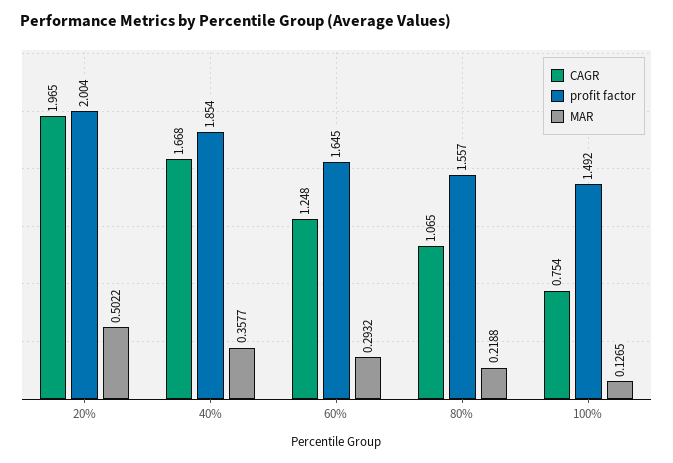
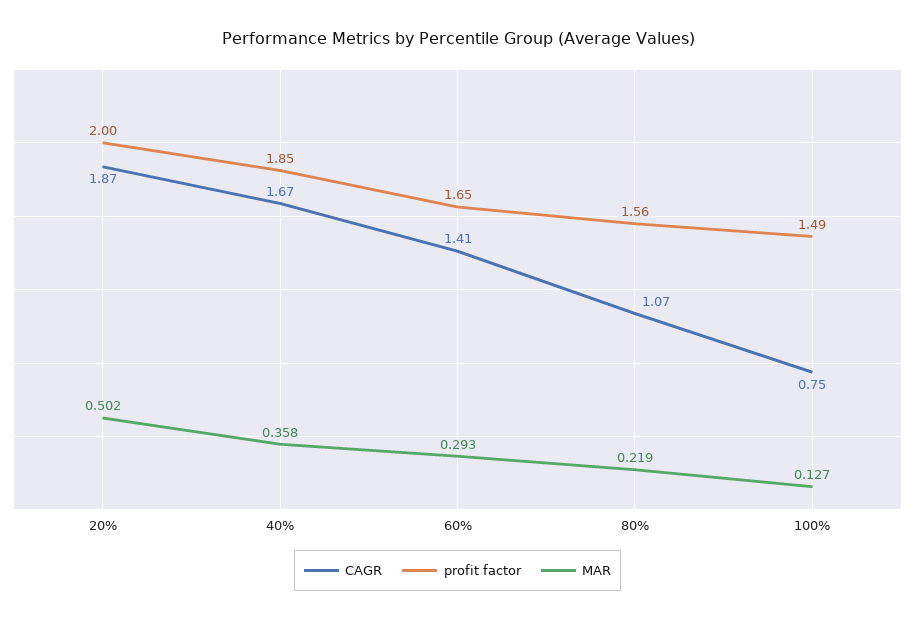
CAGR, 20%: 1.965 -> 1.87
CAGR, 60%: 1.248 -> 1.41

